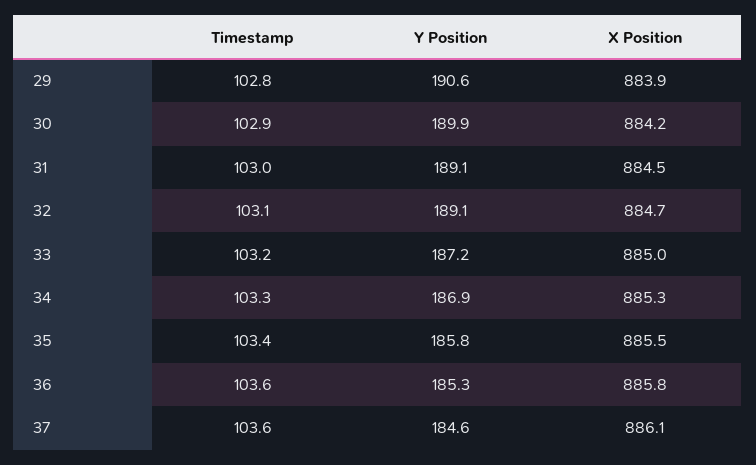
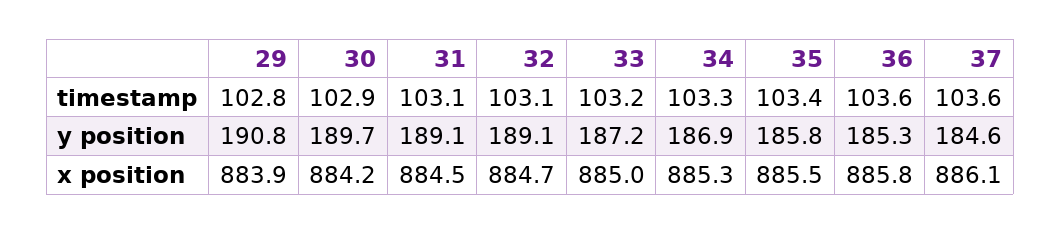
Y Position, 29: 190.6 -> 190.8
Y Position, 30: 189.9 -> 189.7
Timestamp, 31: 103 -> 103.1

